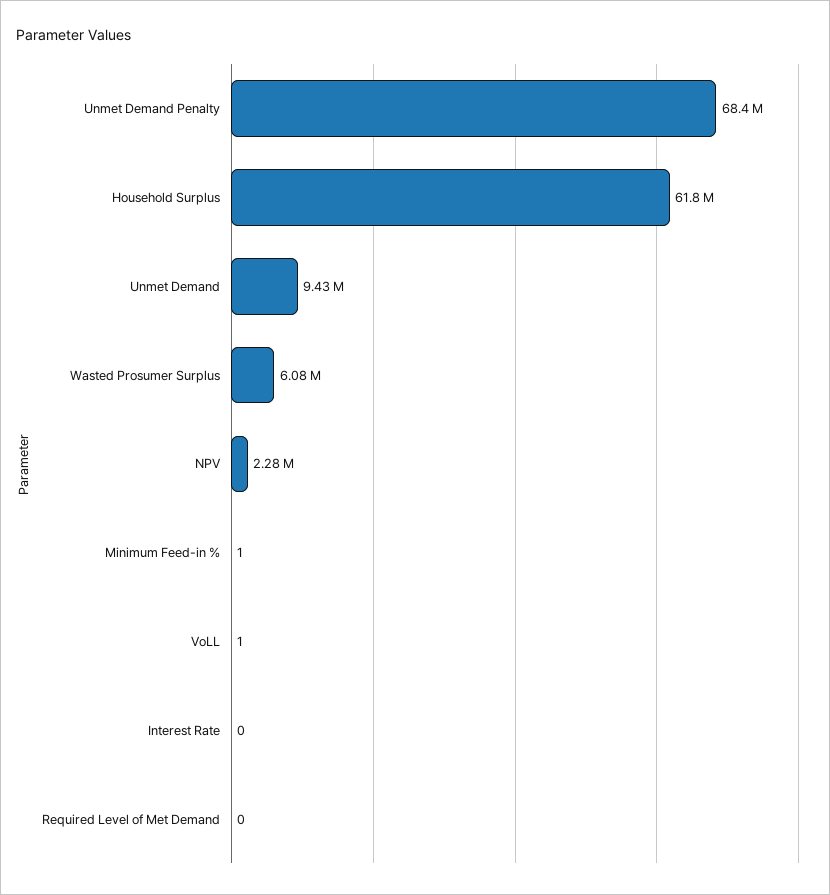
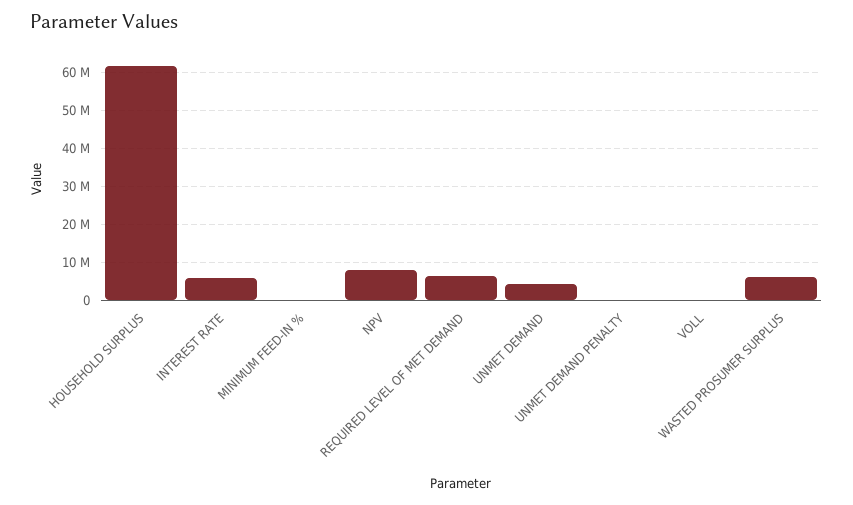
Unmet Demand Penalty: 68400000 -> 0
Unmet Demand: 9430000 -> 4000000
NPV: 2280000 -> 8000000
Interest Rate: 0 -> 6000000
Required Level of Met Demand: 0 -> 6000000

